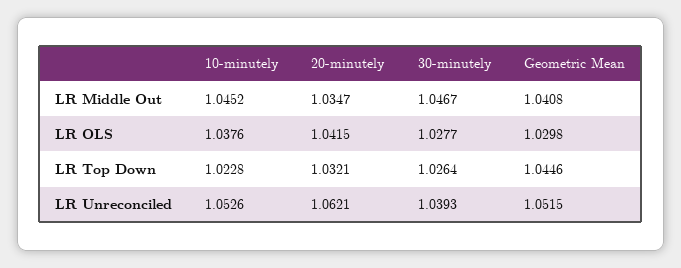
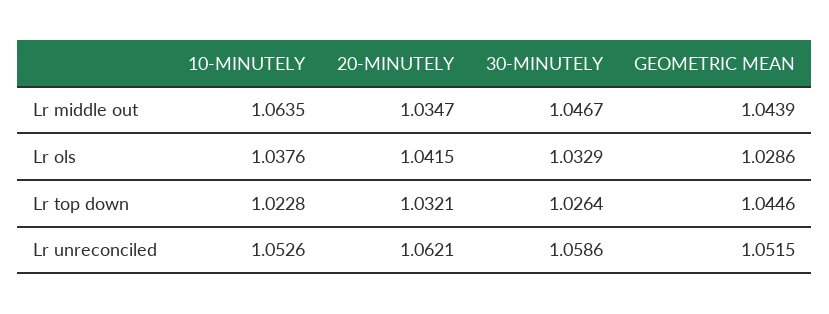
10-minutely, LR Middle Out: 1.0452 -> 1.0635
Geometric Mean, LR Middle Out: 1.0408 -> 1.0439
30-minutely, LR OLS: 1.0277 -> 1.0329
Geometric Mean, LR OLS: 1.0298 -> 1.0286
30-minutely, LR Unreconciled: 1.0393 -> 1.0586

